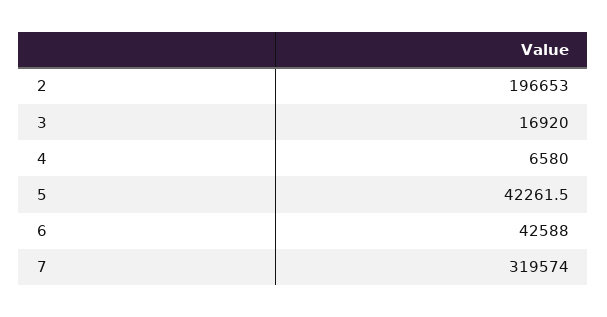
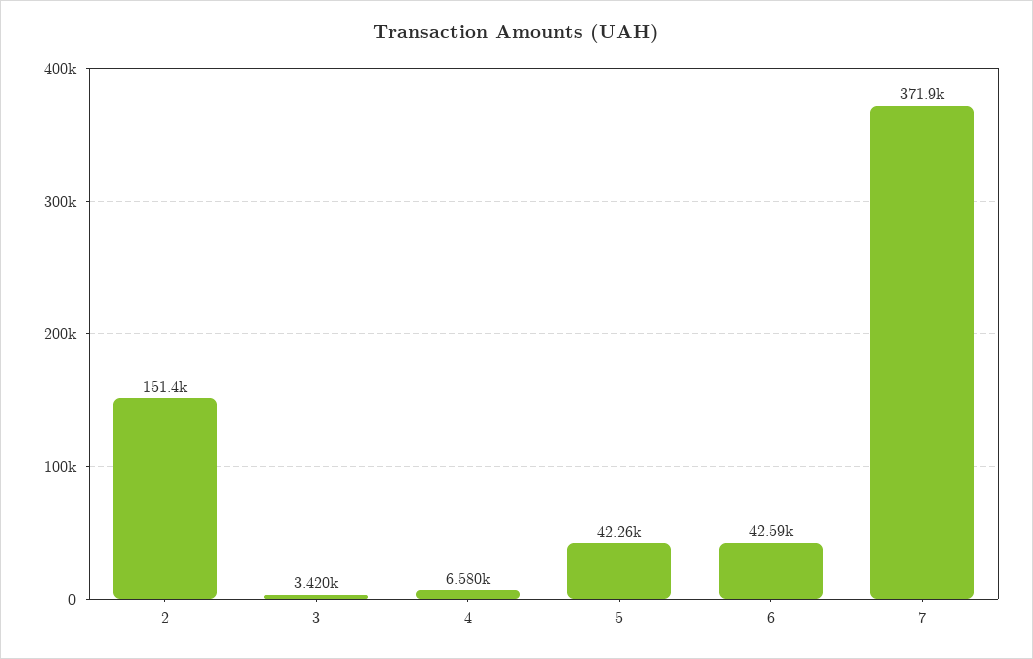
2: 196653 -> 151400
3: 16920 -> 3420
7: 319574 -> 371900

